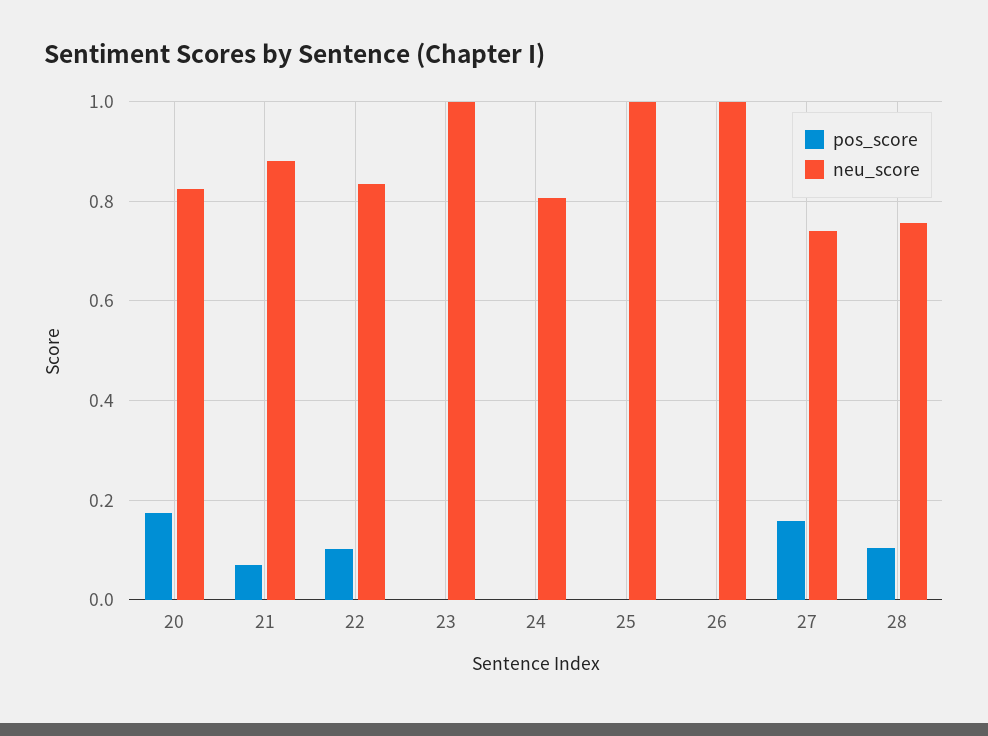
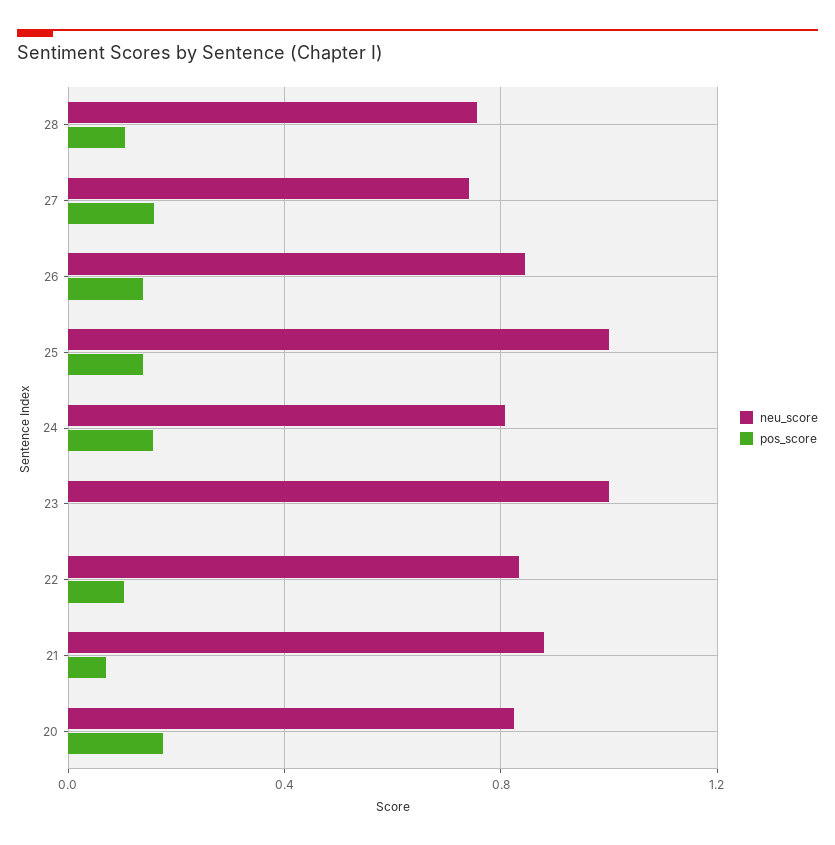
pos_score, 24: 0 -> 0.15
pos_score, 25: 0 -> 0.15
pos_score, 26: 0 -> 0.15
neu_score, 26: 1 -> 0.85

